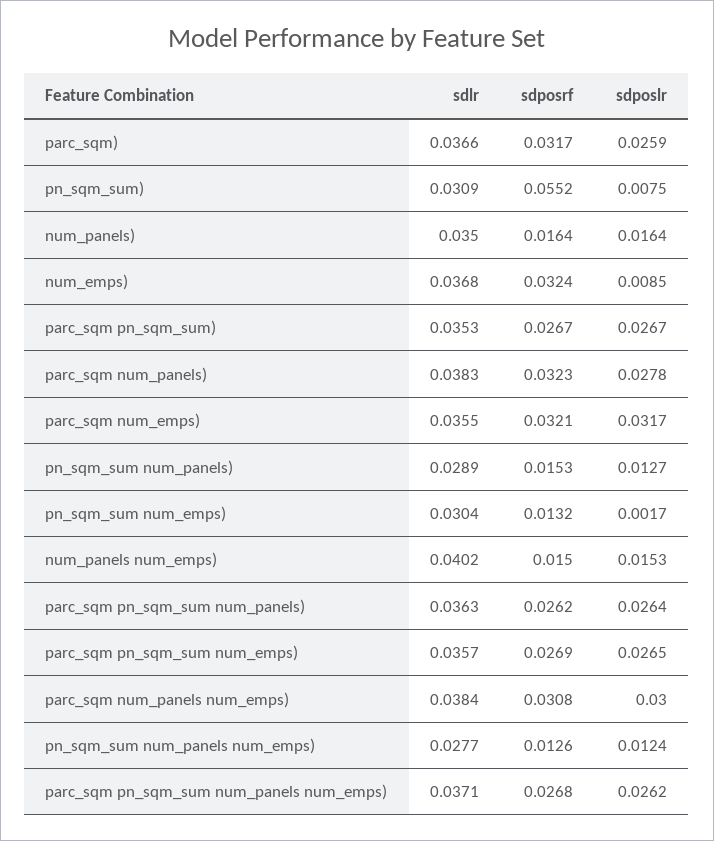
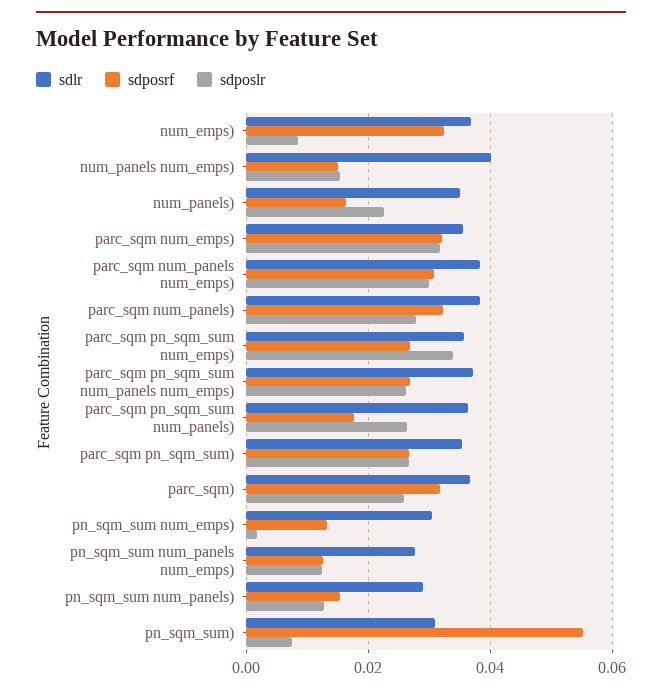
sdposlr, num_panels): 0.0164 -> 0.022
sdposrf, parc_sqm pn_sqm_sum num_panels): 0.0262 -> 0.018
sdposlr, parc_sqm pn_sqm_sum num_emps): 0.0265 -> 0.034

